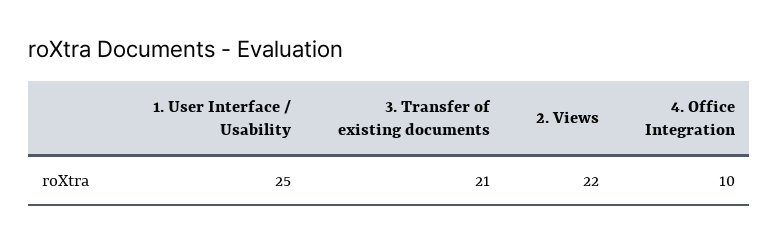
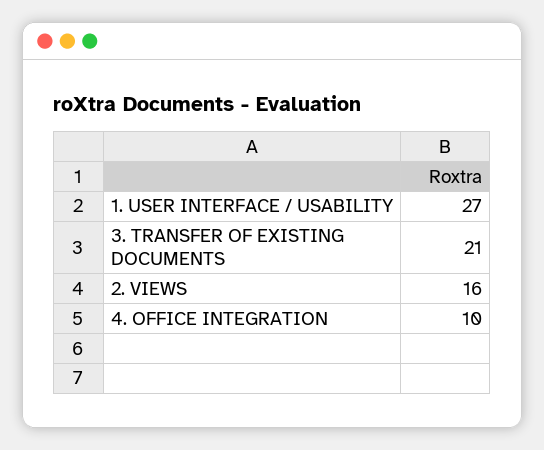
1. User Interface / Usability: 25 -> 27
2. Views: 22 -> 16

